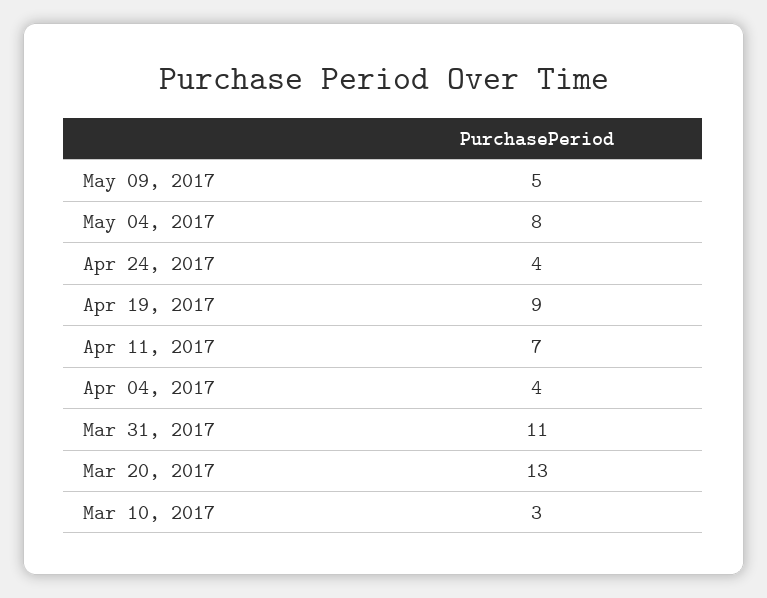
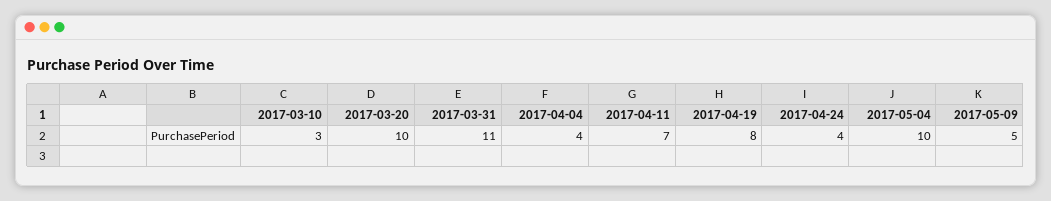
May 04, 2017: 8 -> 10
Apr 19, 2017: 9 -> 8
Mar 20, 2017: 13 -> 10

